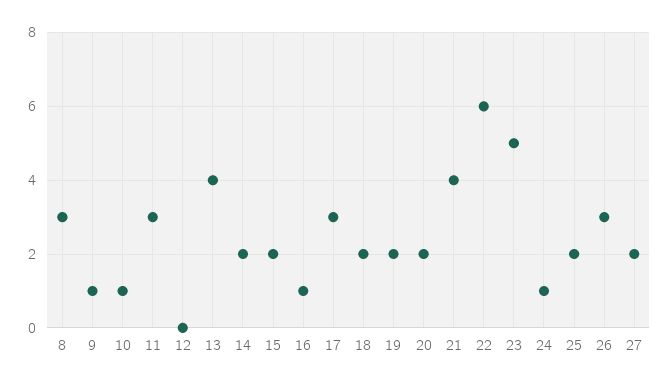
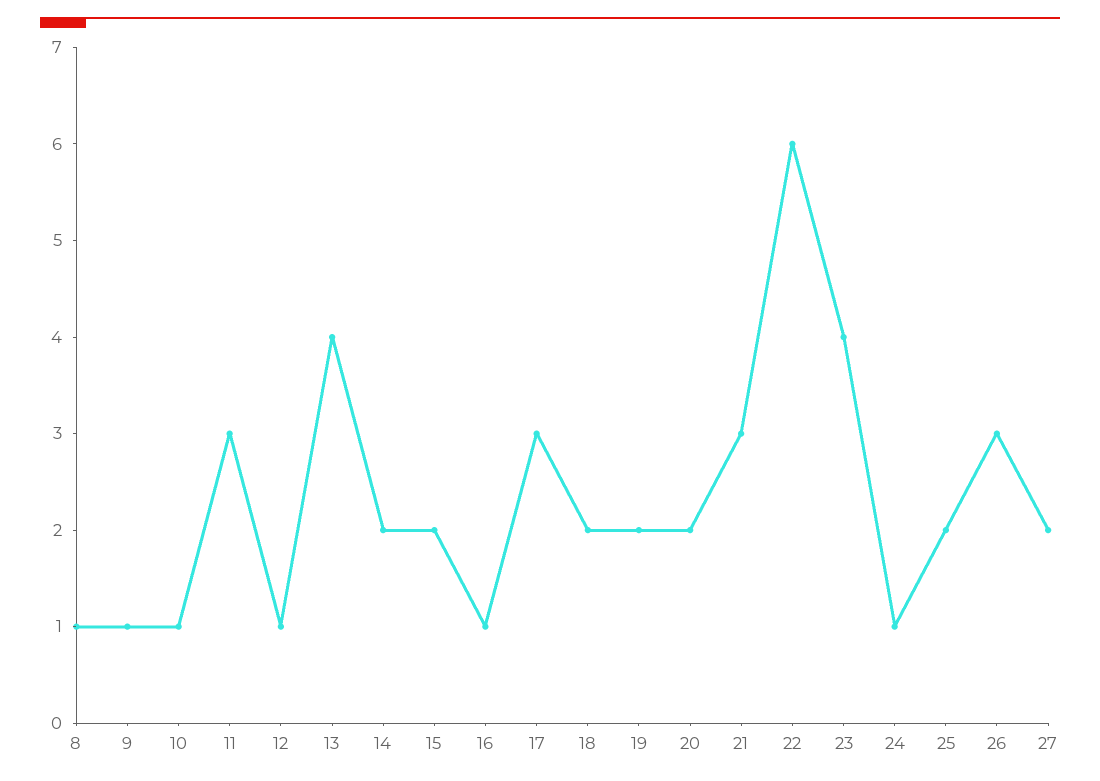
8: 3 -> 1
12: 0 -> 1
21: 4 -> 3
23: 5 -> 4

